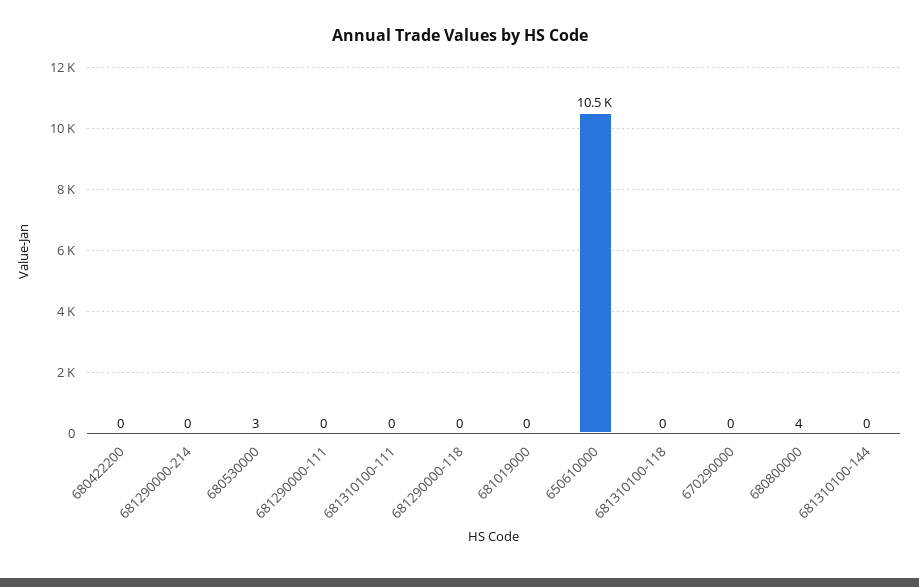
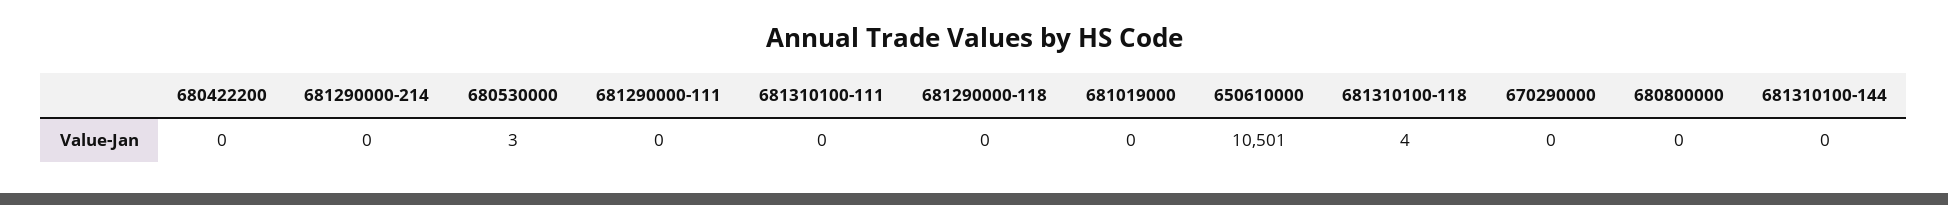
681310100-118: 0 -> 4
680800000: 4 -> 0

